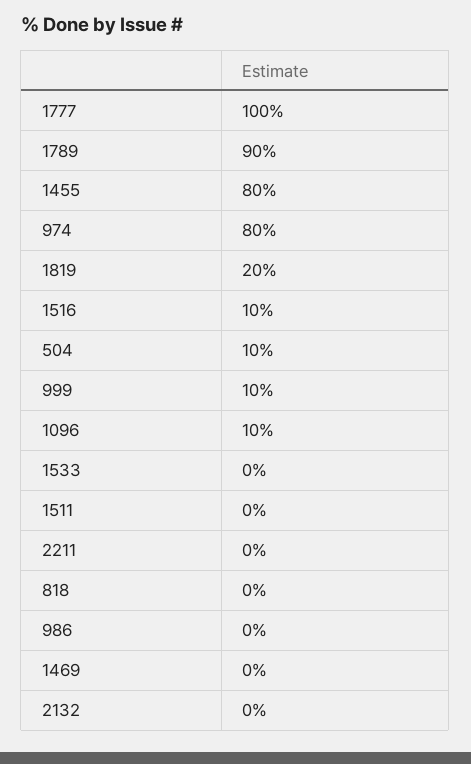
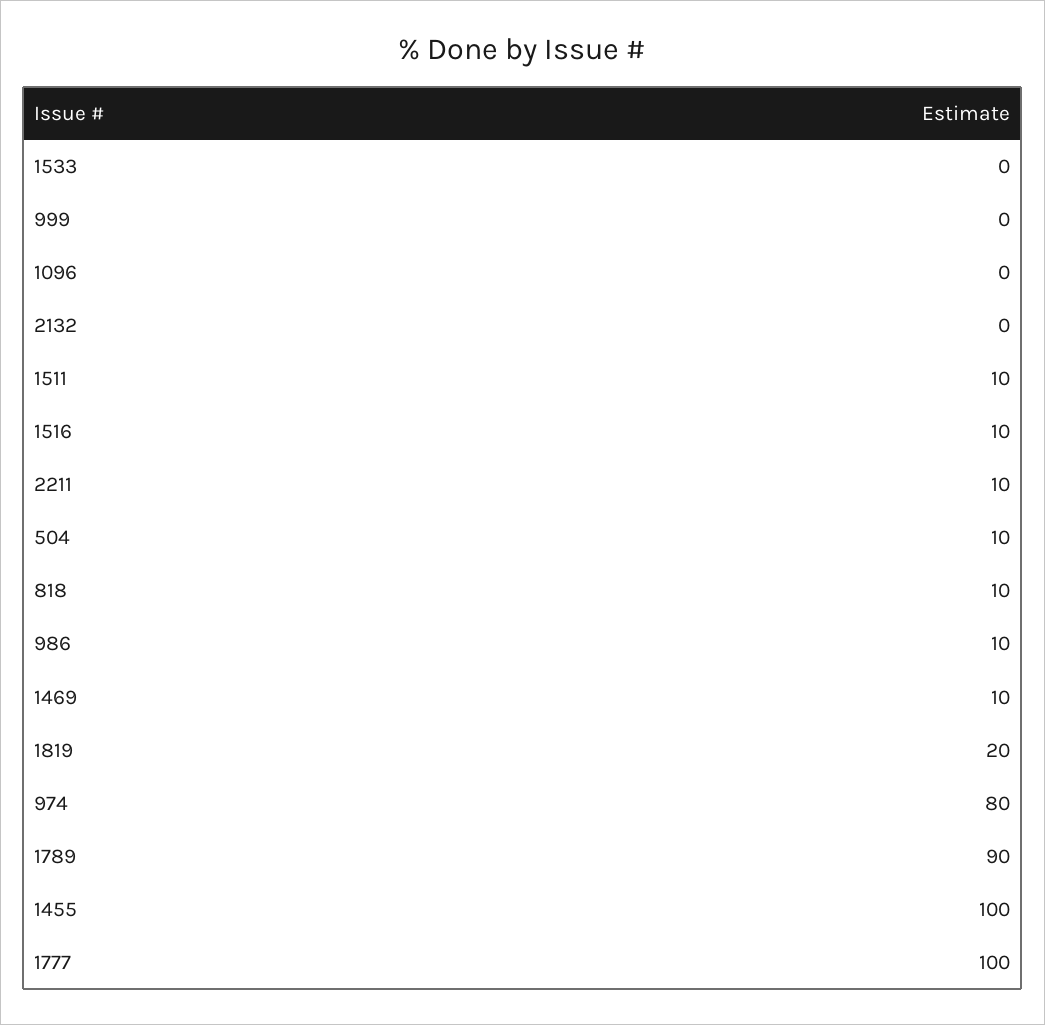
1455: 80 -> 100
999: 10 -> 0
1096: 10 -> 0
1511: 0 -> 10
2211: 0 -> 10
818: 0 -> 10
986: 0 -> 10
1469: 0 -> 10

